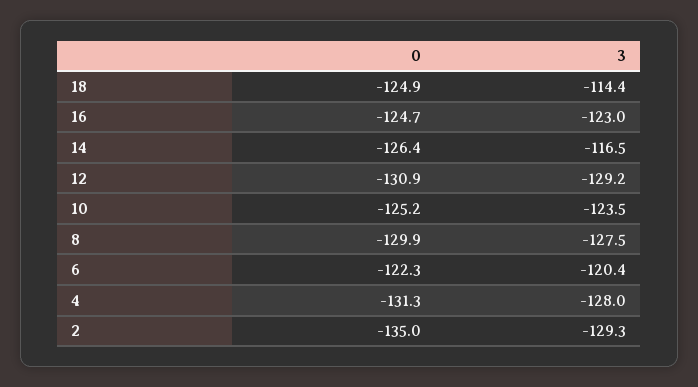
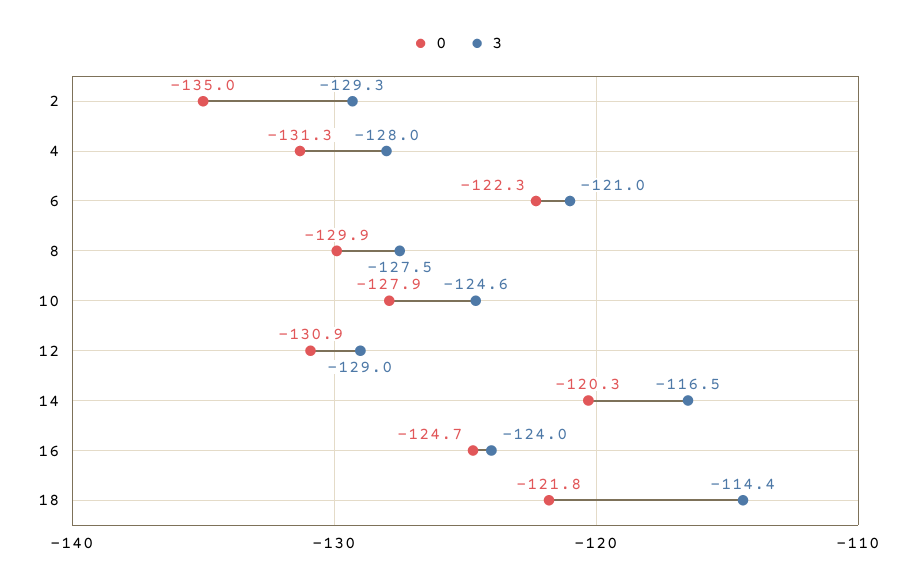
0, 18: -124.9 -> -121.8
3, 16: -123 -> -124
0, 14: -126.4 -> -120.3
3, 12: -129.2 -> -129
0, 10: -125.2 -> -127.9
3, 10: -123.5 -> -124.6
3, 6: -120.4 -> -121

